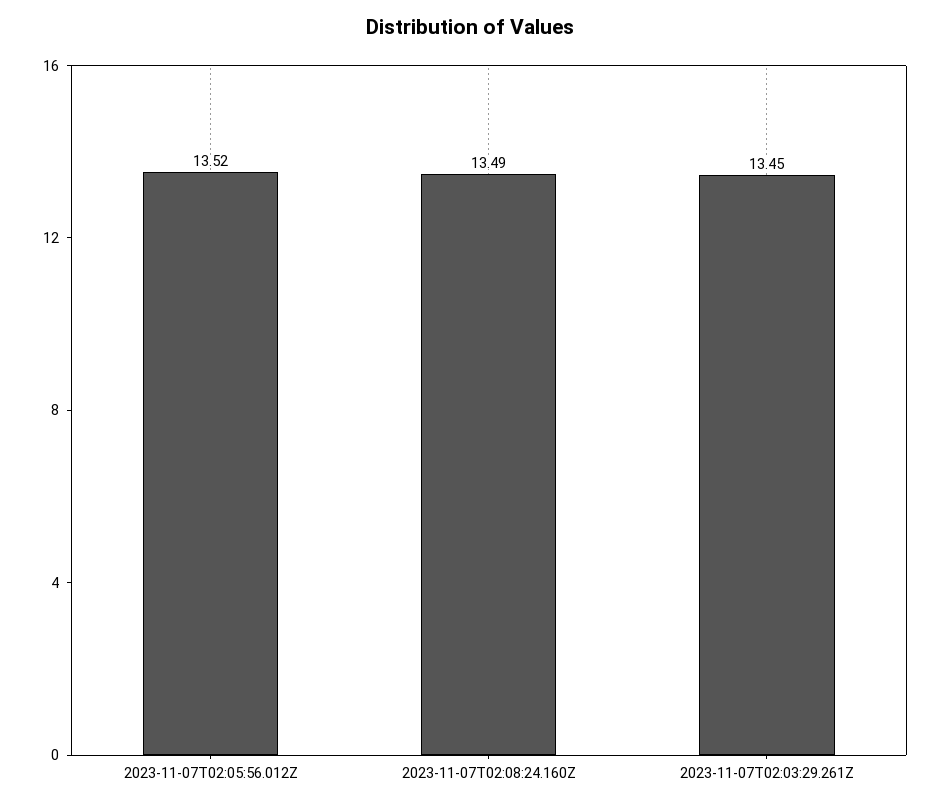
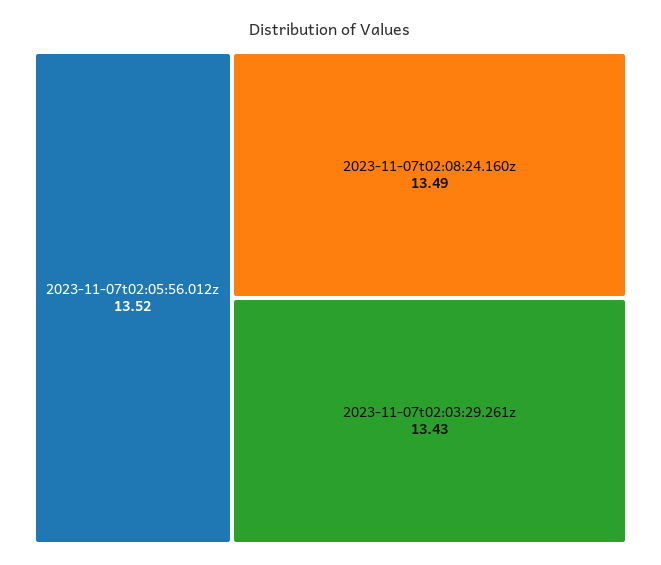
2023-11-07T02:03:29.261Z: 13.45 -> 13.43

